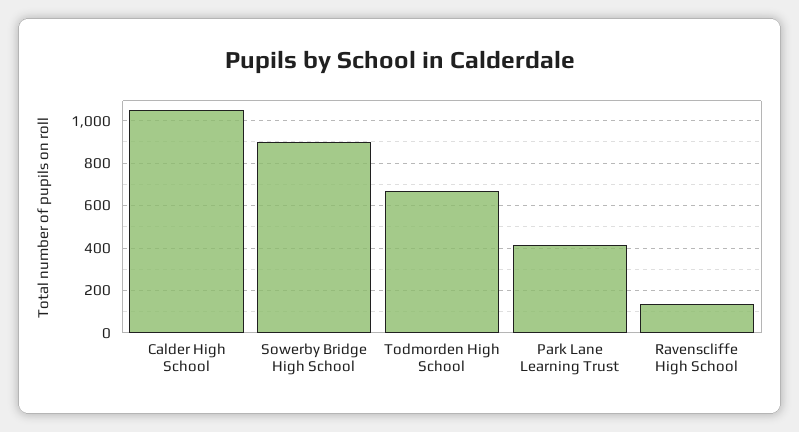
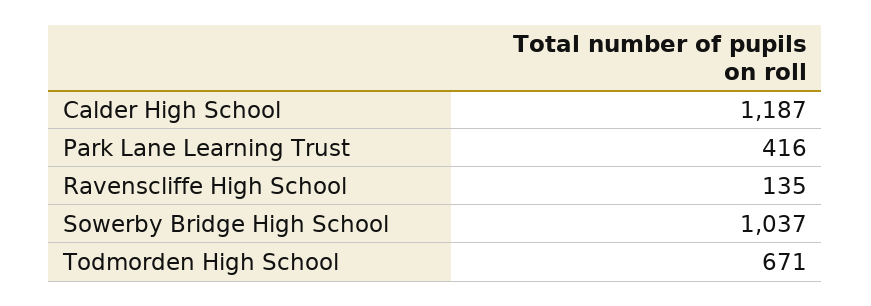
Calder High School: 1050 -> 1187
Sowerby Bridge High School: 900 -> 1037

